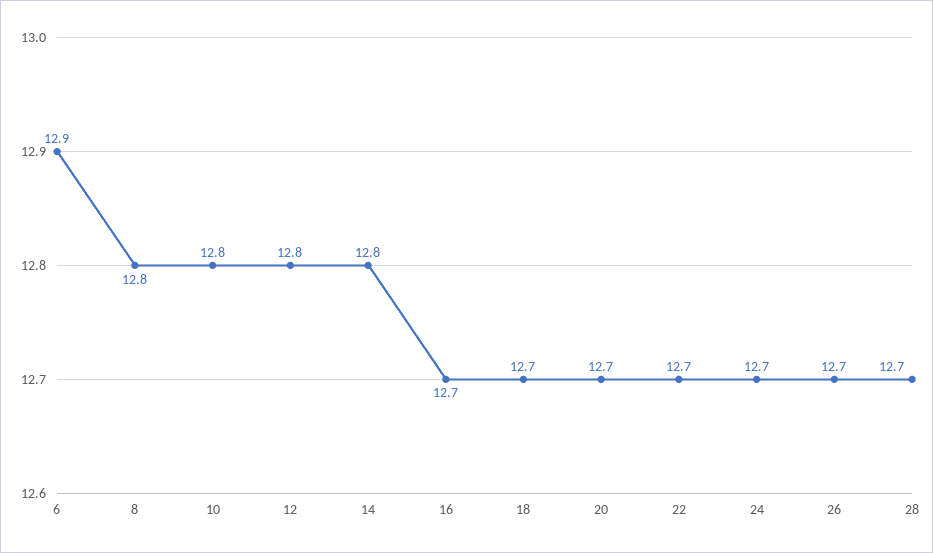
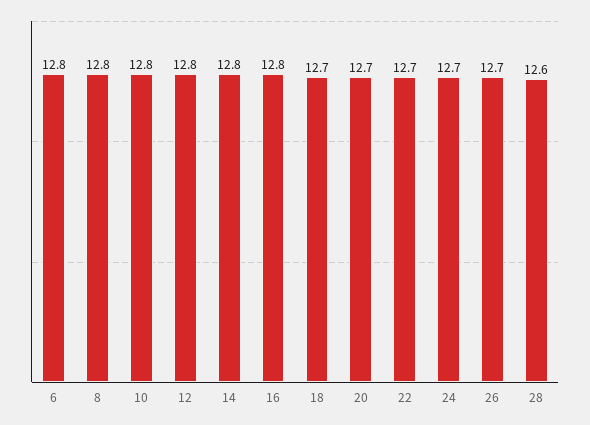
6: 12.9 -> 12.8
16: 12.7 -> 12.8
28: 12.7 -> 12.6

